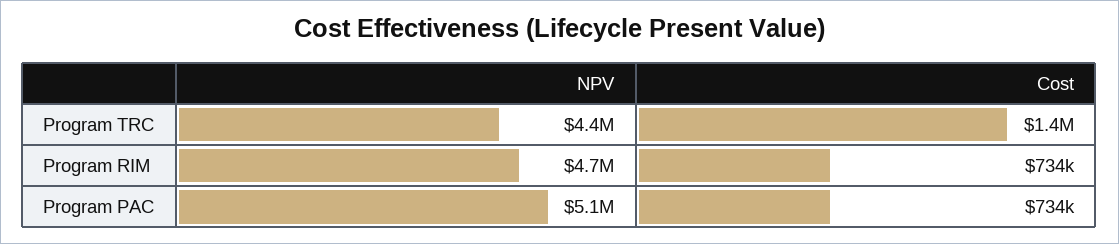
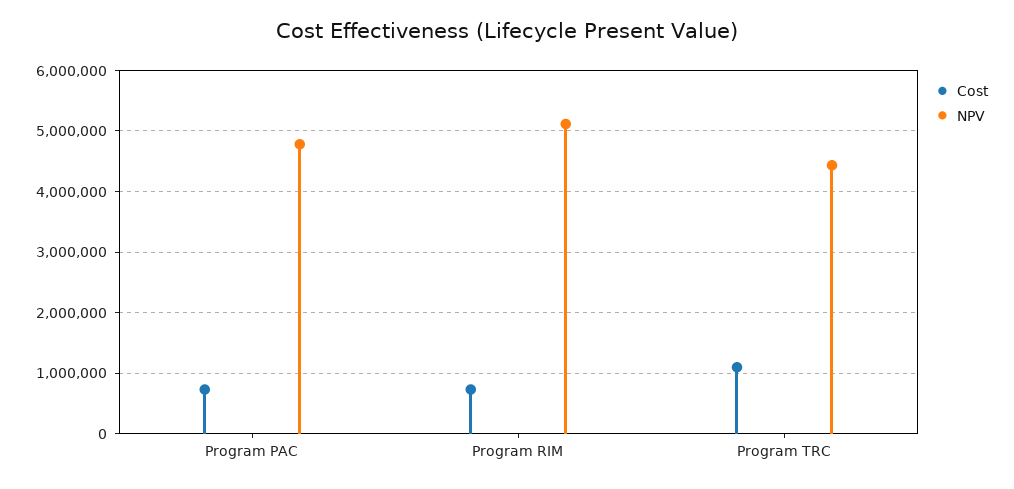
Cost, Program TRC: 1400000 -> 1100000
NPV, Program RIM: 4700000 -> 5100000
NPV, Program PAC: 5100000 -> 4800000

